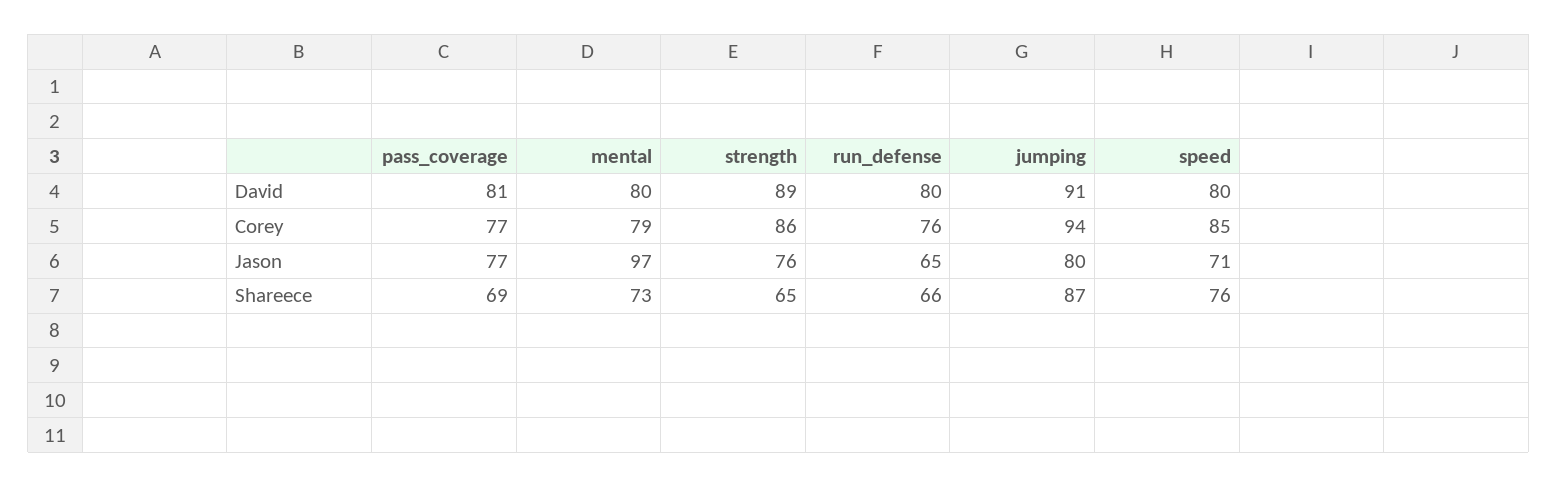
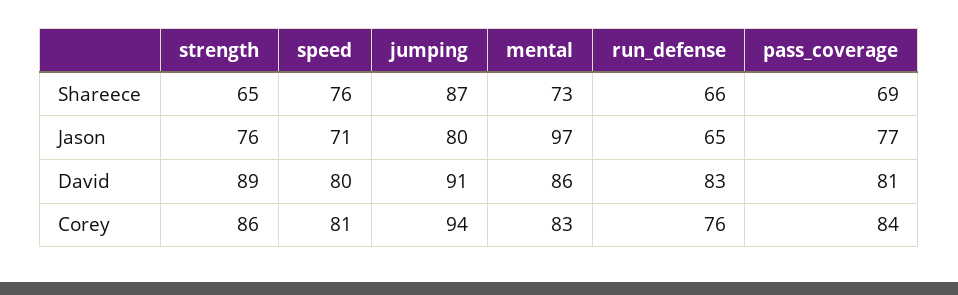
mental, David: 80 -> 86
run_defense, David: 80 -> 83
pass_coverage, Corey: 77 -> 84
mental, Corey: 79 -> 83
speed, Corey: 85 -> 81

